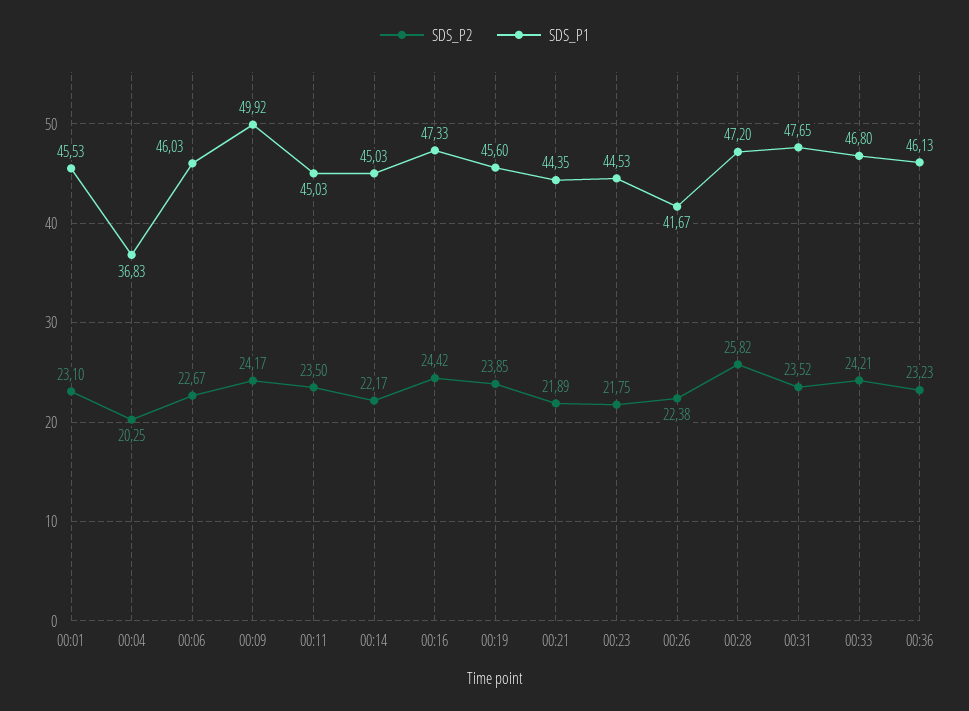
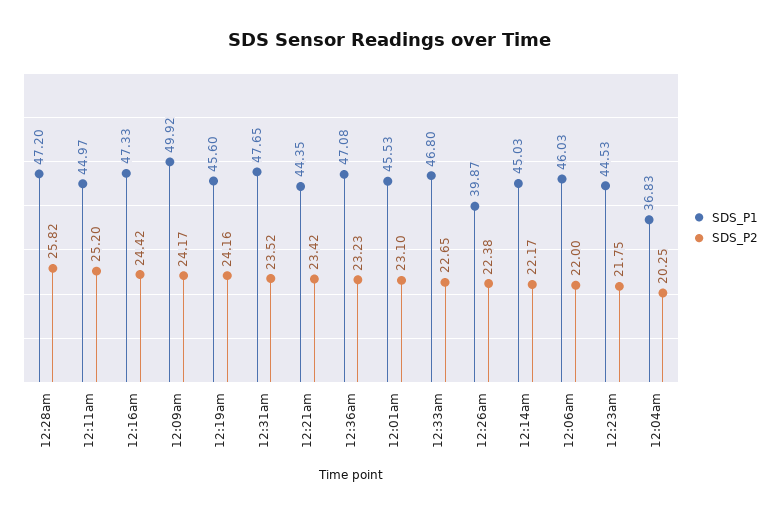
SDS_P2, 00:06: 22.67 -> 22
SDS_P2, 00:11: 23.5 -> 25.2
SDS_P1, 00:11: 45.03 -> 44.97
SDS_P2, 00:19: 23.85 -> 24.16
SDS_P2, 00:21: 21.89 -> 23.42
SDS_P1, 00:26: 41.67 -> 39.87
SDS_P2, 00:33: 24.21 -> 22.65
SDS_P1, 00:36: 46.13 -> 47.08

